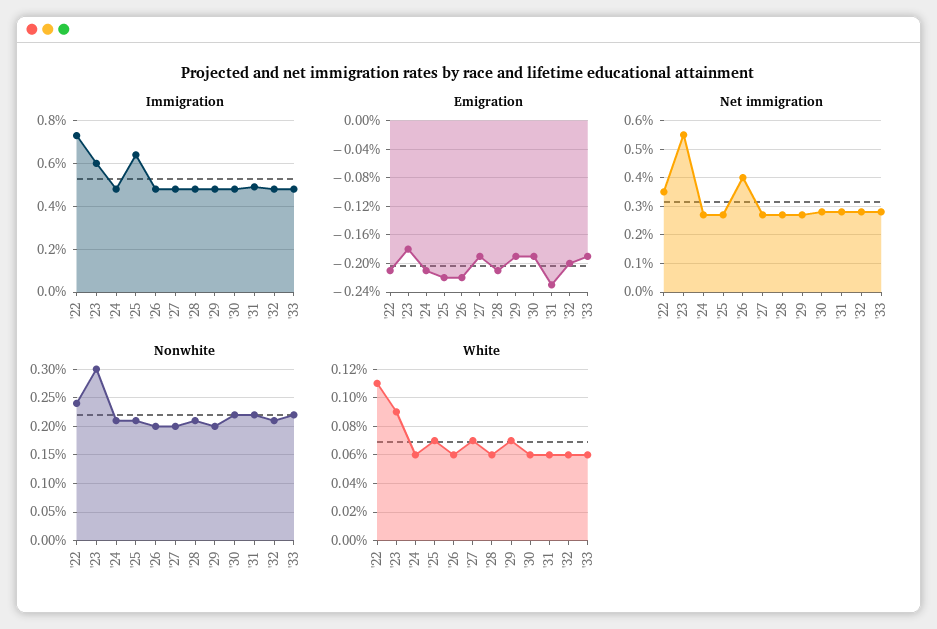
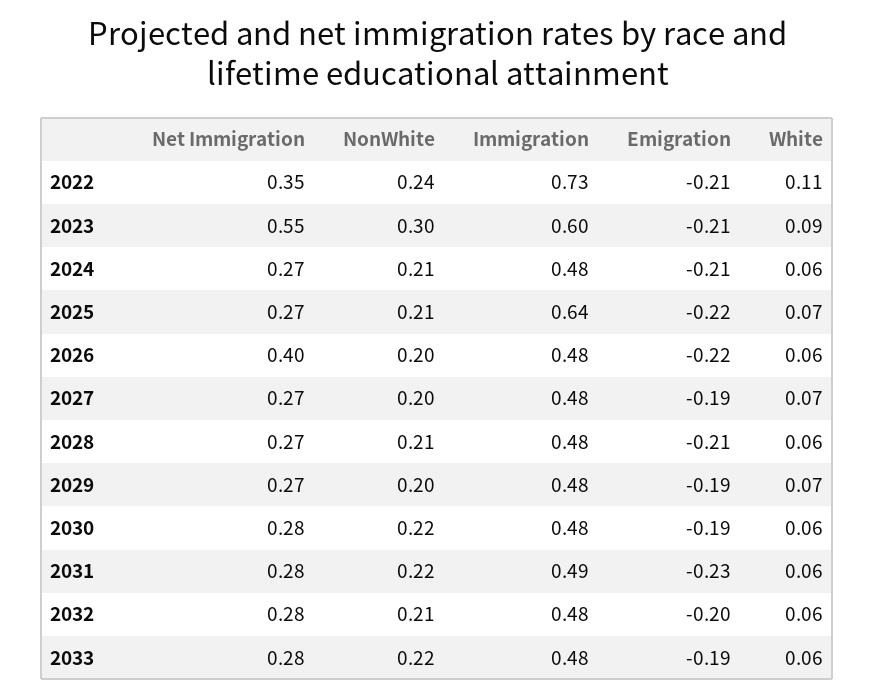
Emigration, '23: -0.18 -> -0.21

